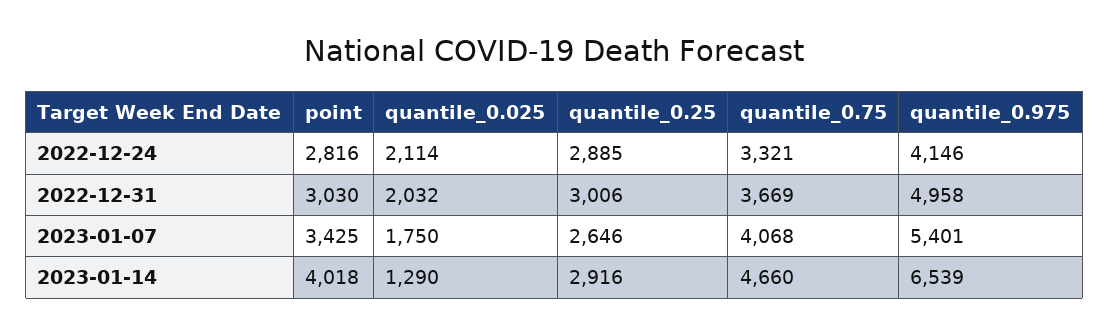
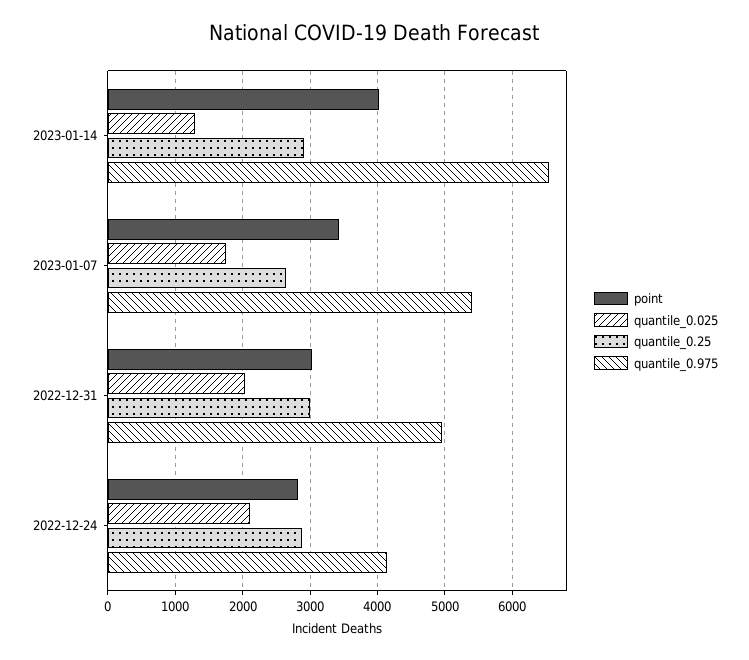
quantile_0.75, 2022-12-24: 3321 -> none
quantile_0.75, 2022-12-31: 3669 -> none
quantile_0.75, 2023-01-07: 4068 -> none
quantile_0.75, 2023-01-14: 4660 -> none

